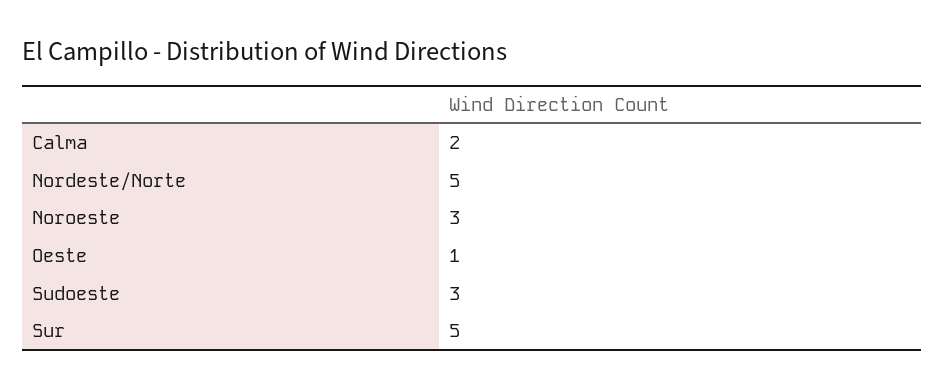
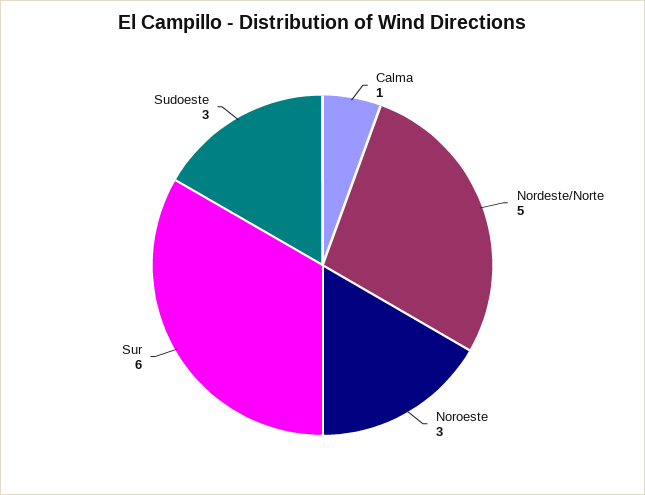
Calma: 2 -> 1
Oeste: 1 -> none
Sur: 5 -> 6

